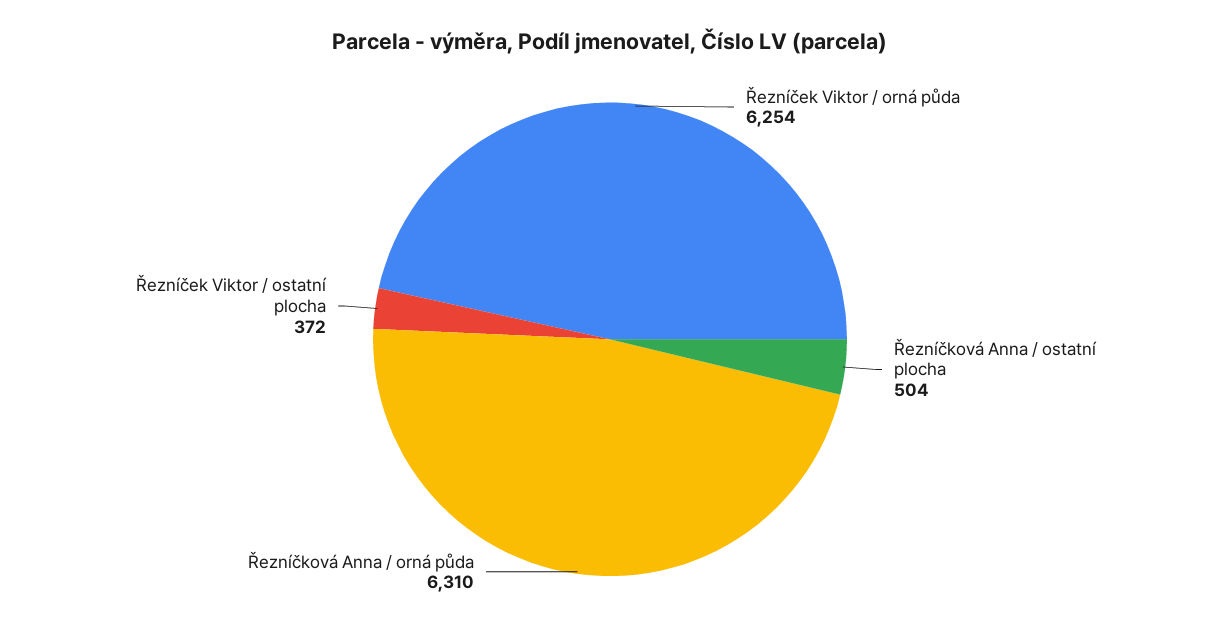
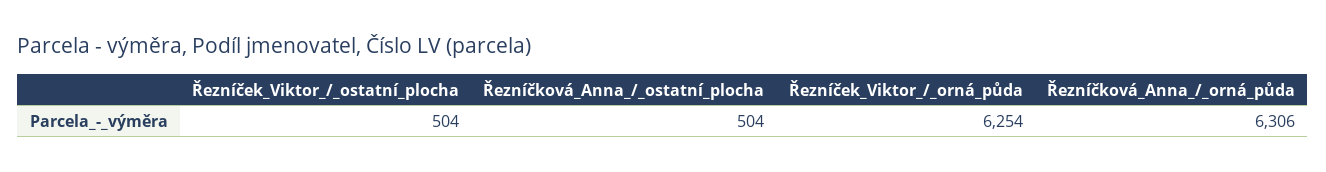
Řezníčková Anna / orná půda: 6310 -> 6306
Řezníček Viktor / ostatní plocha: 372 -> 504

